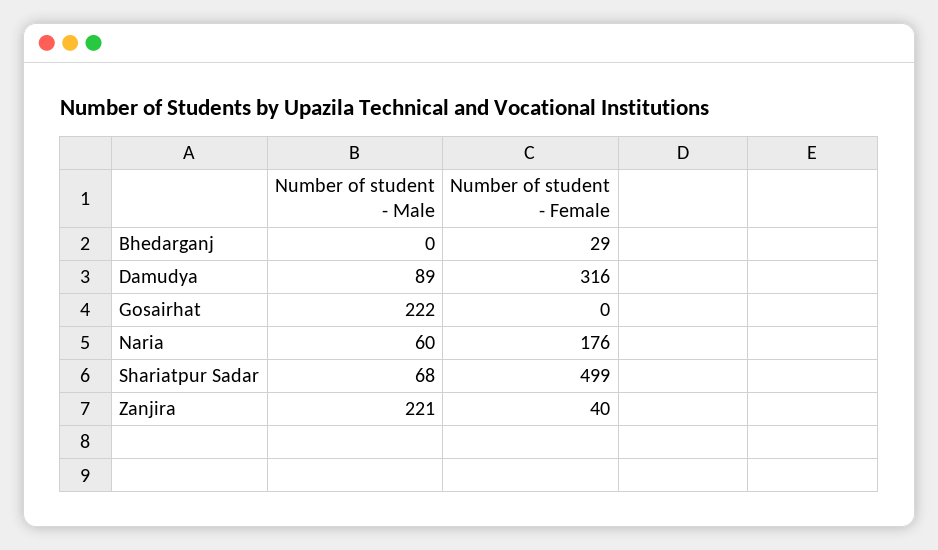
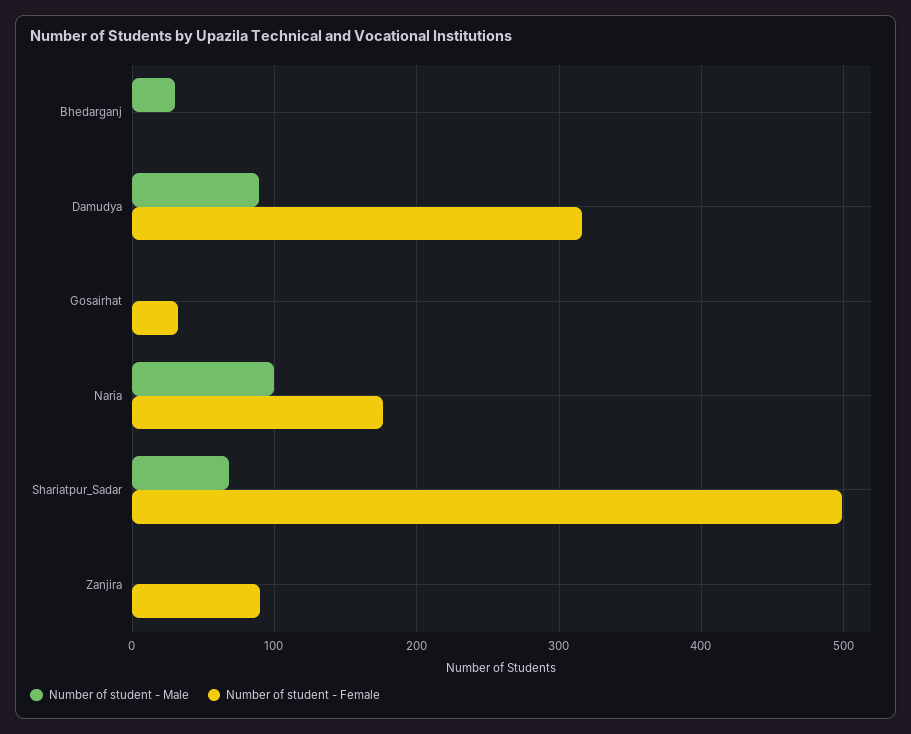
Number of student - Male, Bhedarganj: 0 -> 30
Number of student - Female, Bhedarganj: 29 -> 0
Number of student - Male, Gosairhat: 222 -> 0
Number of student - Female, Gosairhat: 0 -> 30
Number of student - Male, Naria: 60 -> 100
Number of student - Male, Zanjira: 221 -> 0
Number of student - Female, Zanjira: 40 -> 90

